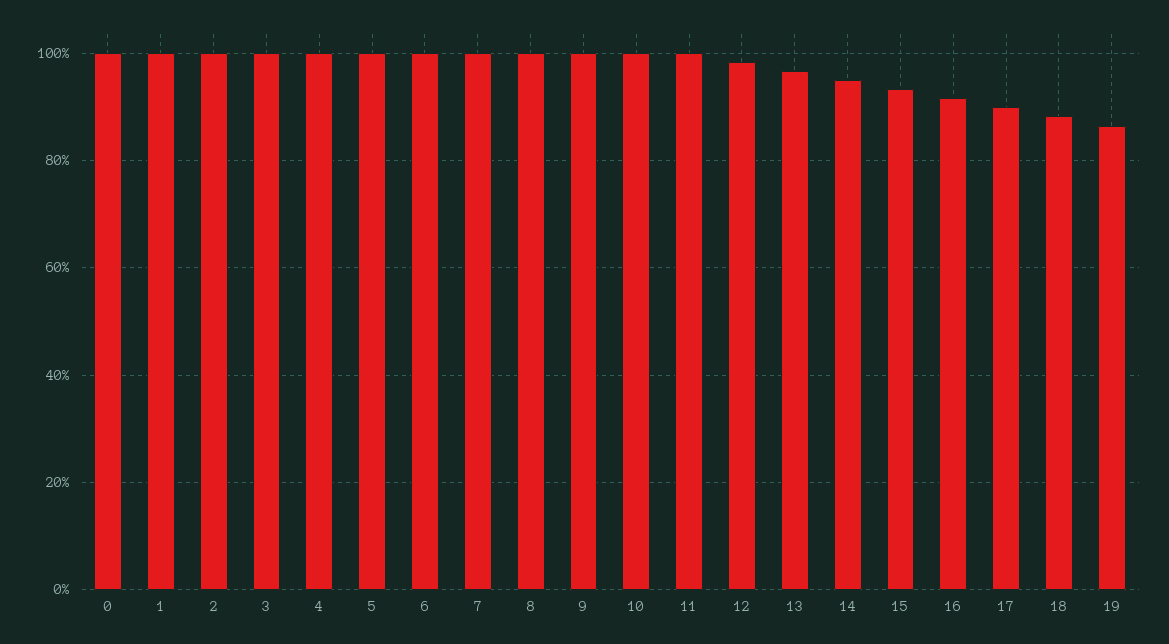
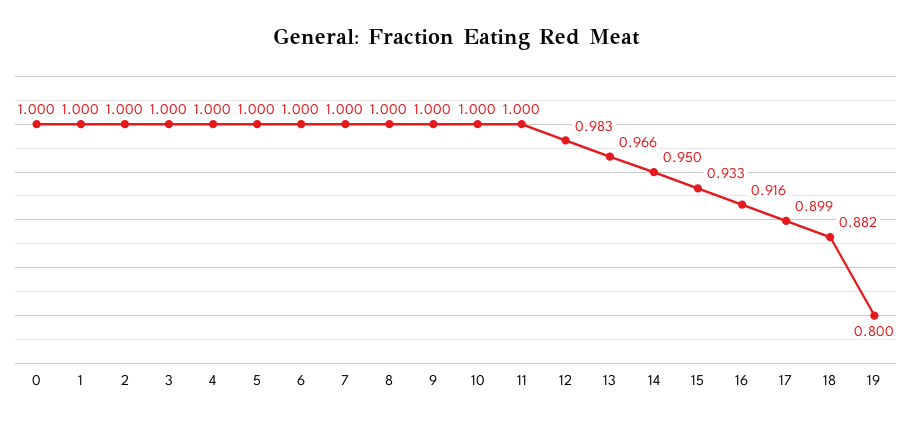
19: 0.86 -> 0.8

